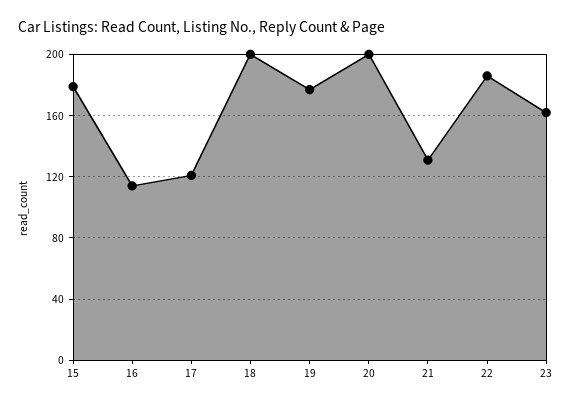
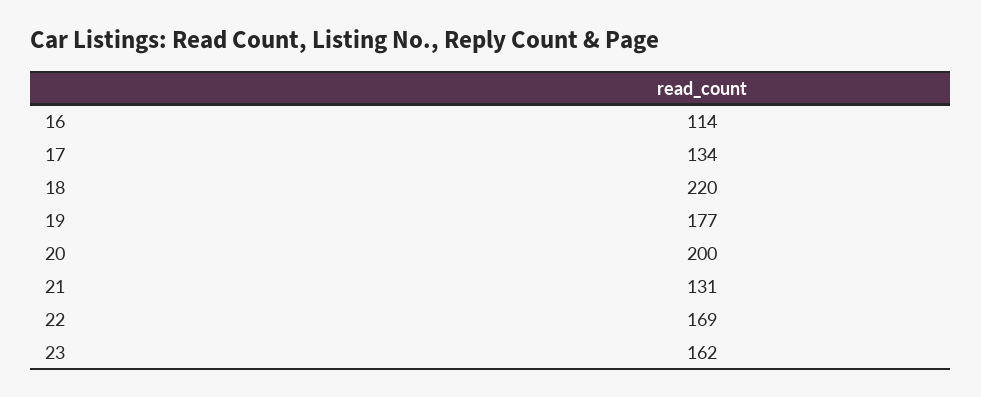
15: 180 -> none
17: 120 -> 134
18: 200 -> 220
22: 185 -> 169

